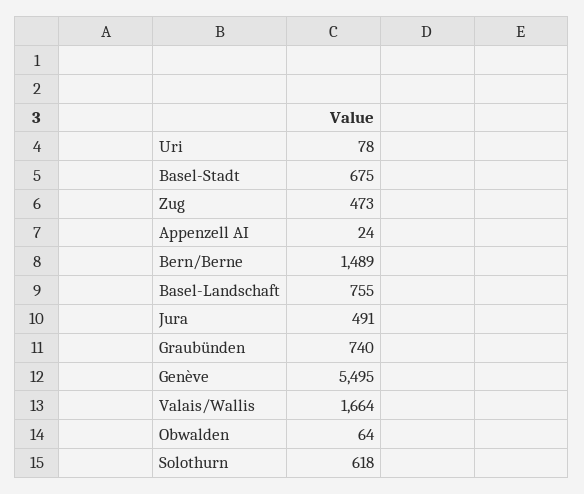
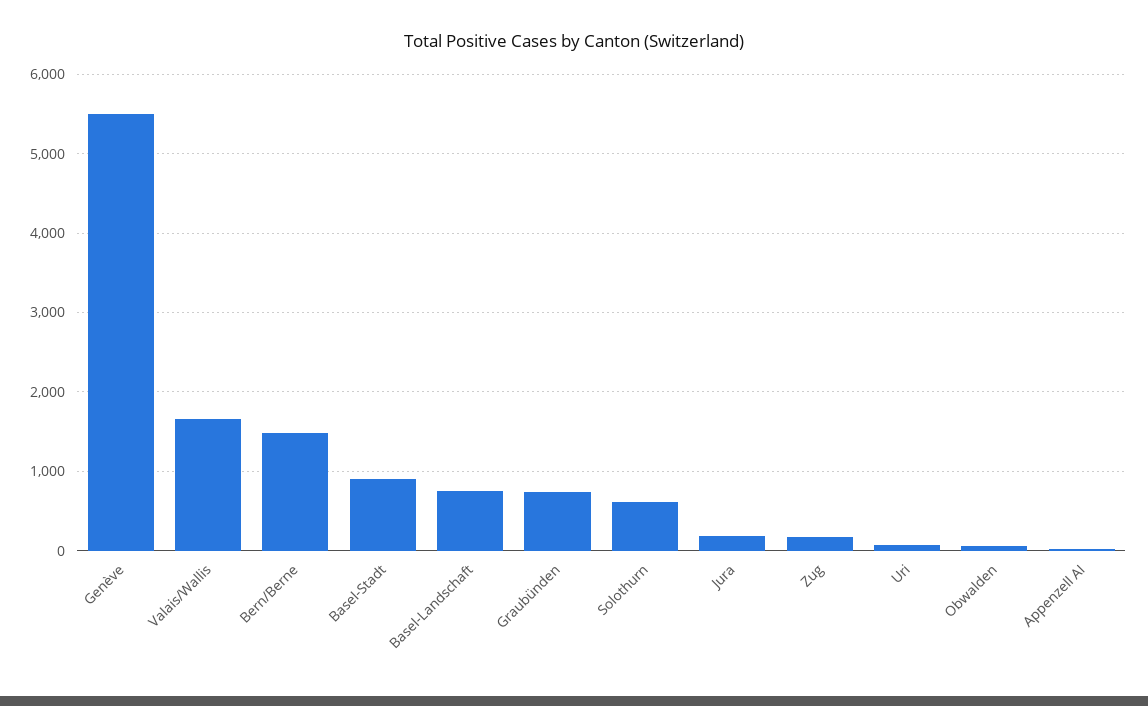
Basel-Stadt: 675 -> 900
Zug: 473 -> 200
Jura: 491 -> 200

